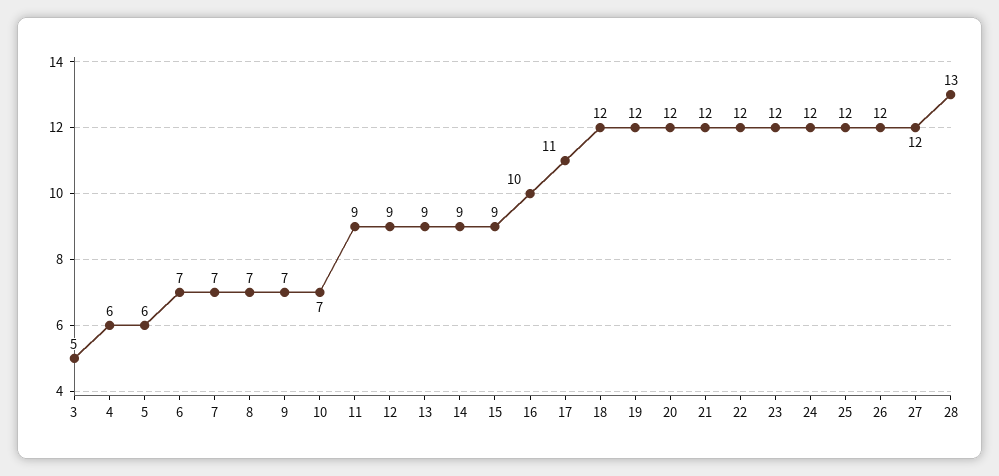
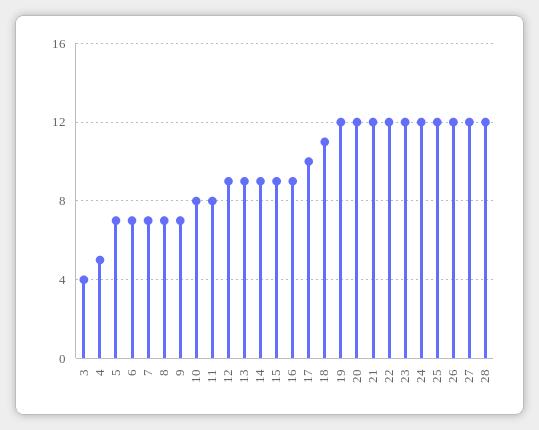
3: 5 -> 4
4: 6 -> 5
5: 6 -> 7
10: 7 -> 8
11: 9 -> 8
16: 10 -> 9
17: 11 -> 10
18: 12 -> 11
28: 13 -> 12

